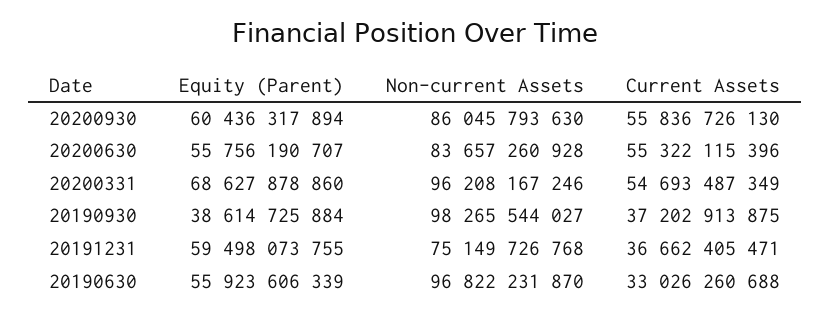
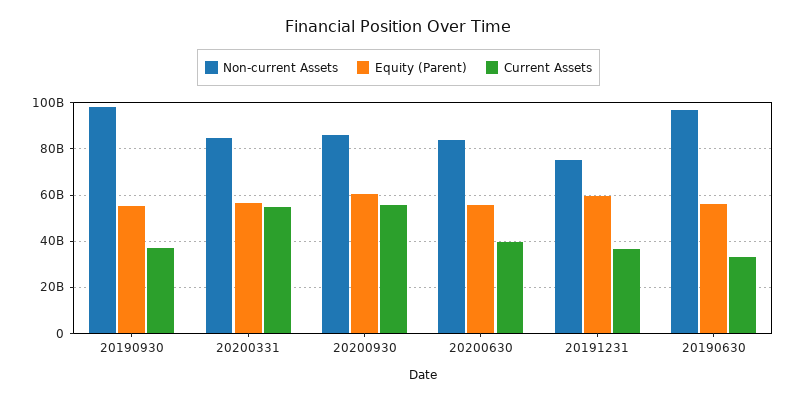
Current Assets, 20200630: 55322115396 -> 40000000000
Equity (Parent), 20200331: 68627878860 -> 55000000000
Non-current Assets, 20200331: 96208167246 -> 85000000000
Equity (Parent), 20190930: 38614725884 -> 55000000000

